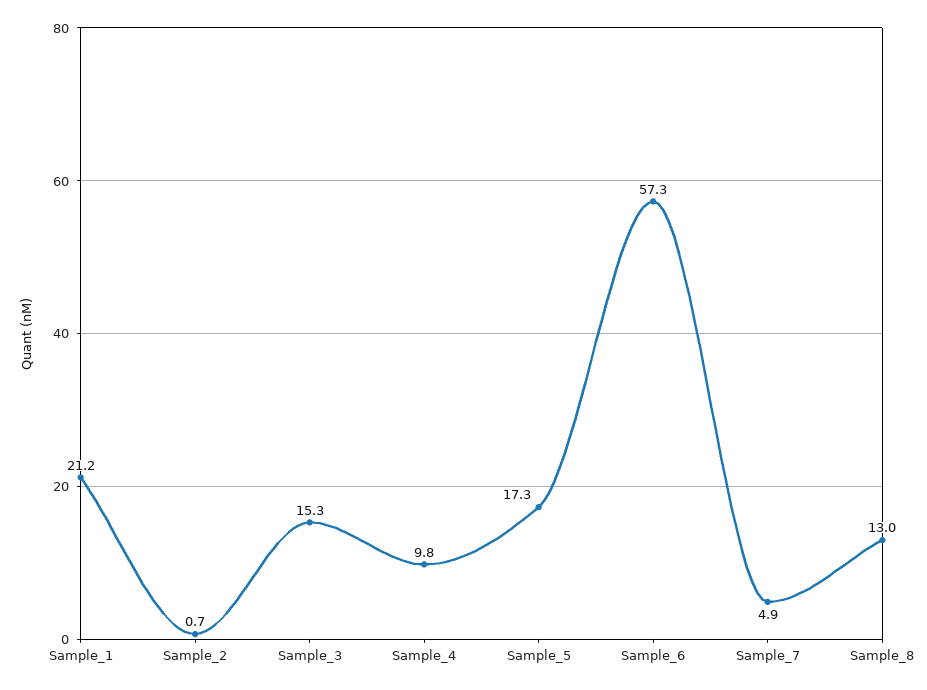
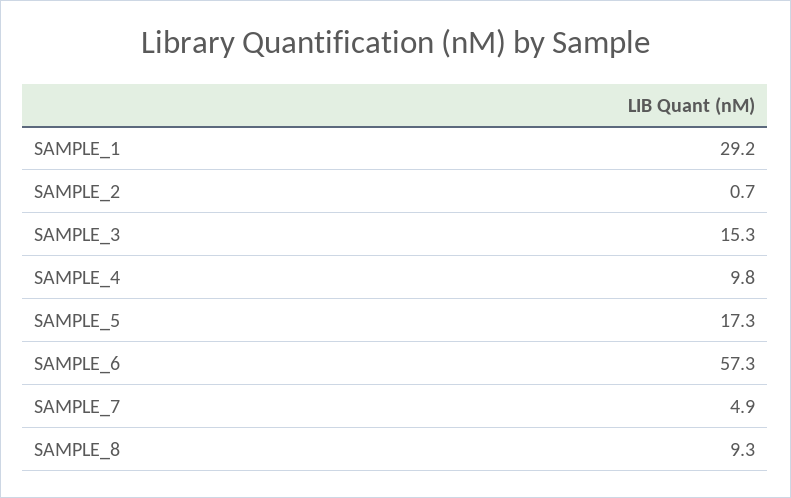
Sample_1: 21.2 -> 29.2
Sample_8: 13 -> 9.3

